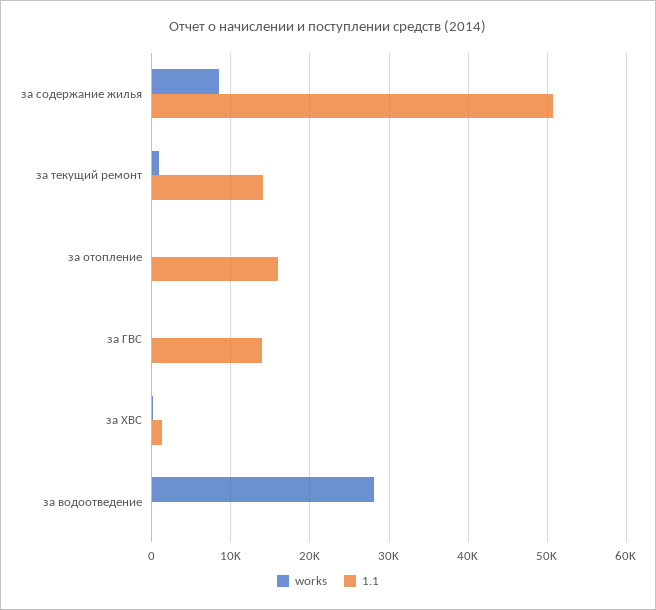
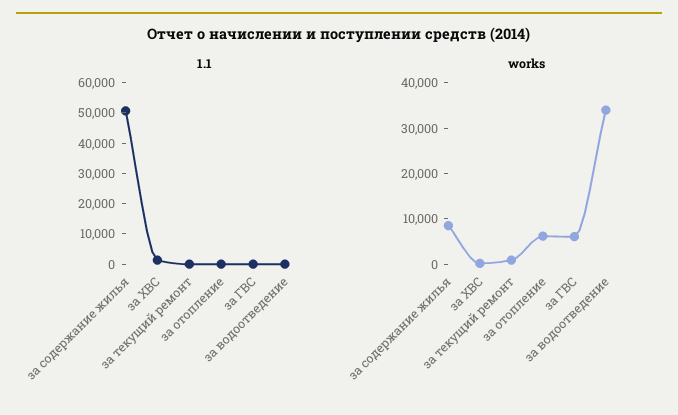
1.1, за текущий ремонт: 14000 -> 0
works, за отопление: 0 -> 6000
1.1, за отопление: 16000 -> 0
works, за ГВС: 0 -> 6000
1.1, за ГВС: 14000 -> 0
works, за водоотведение: 28000 -> 34000

